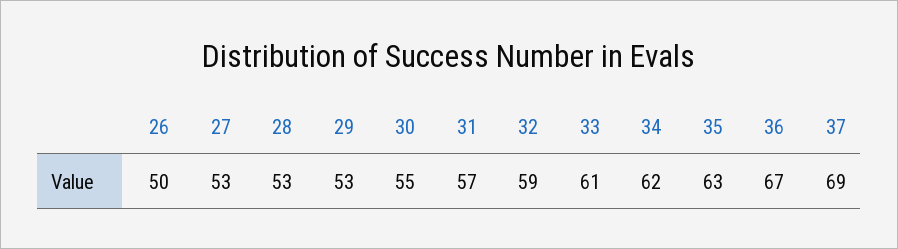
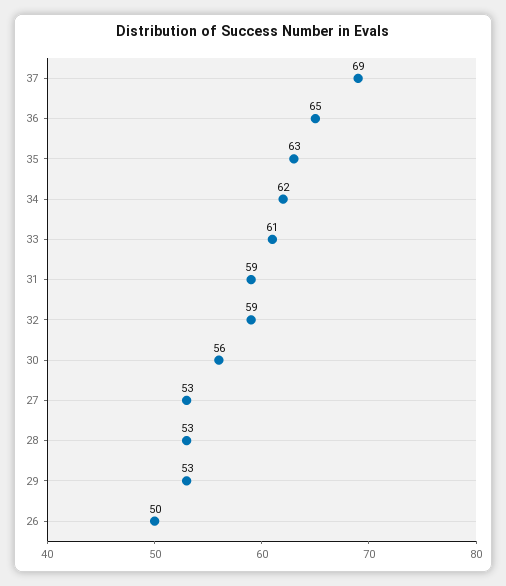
30: 55 -> 56
31: 57 -> 59
36: 67 -> 65

